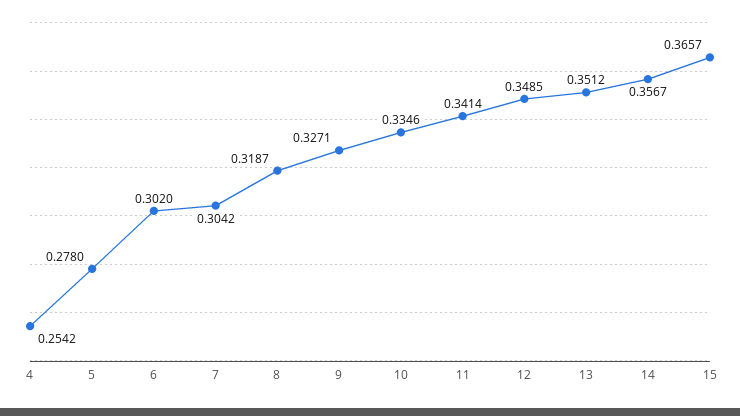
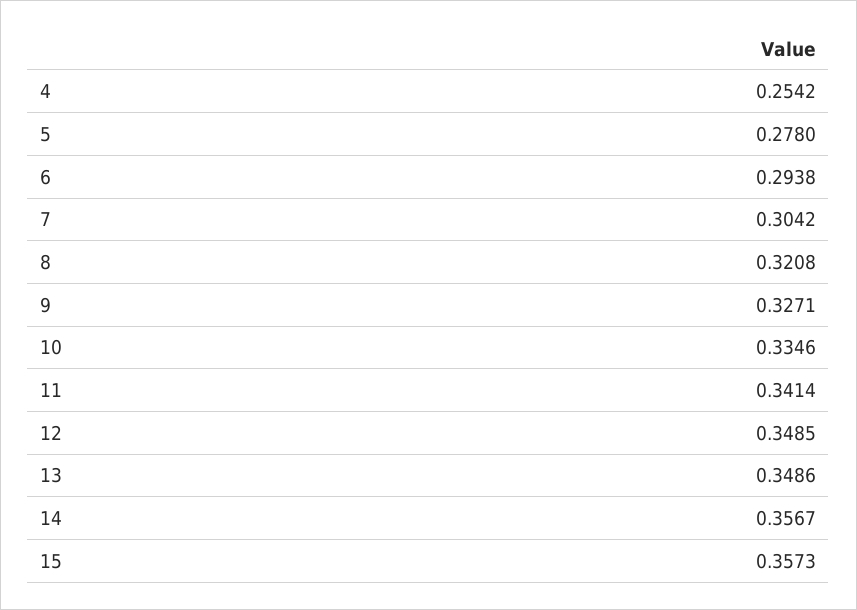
6: 0.302 -> 0.2938
8: 0.3187 -> 0.3208
13: 0.3512 -> 0.3486
15: 0.3657 -> 0.3573

